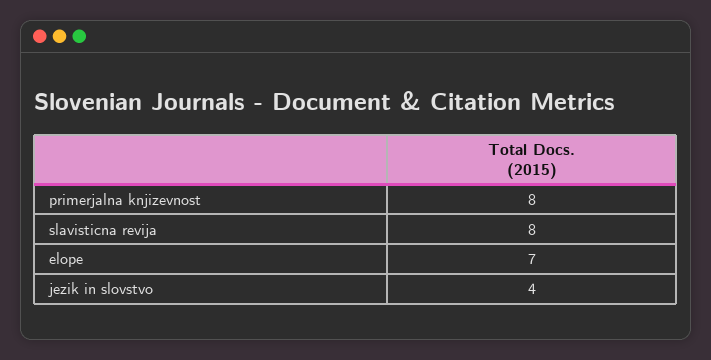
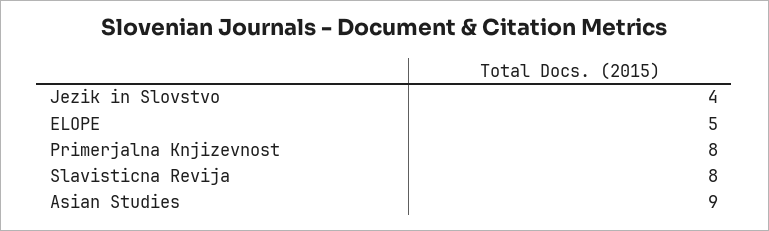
elope: 7 -> 5
Asian Studies: none -> 9

